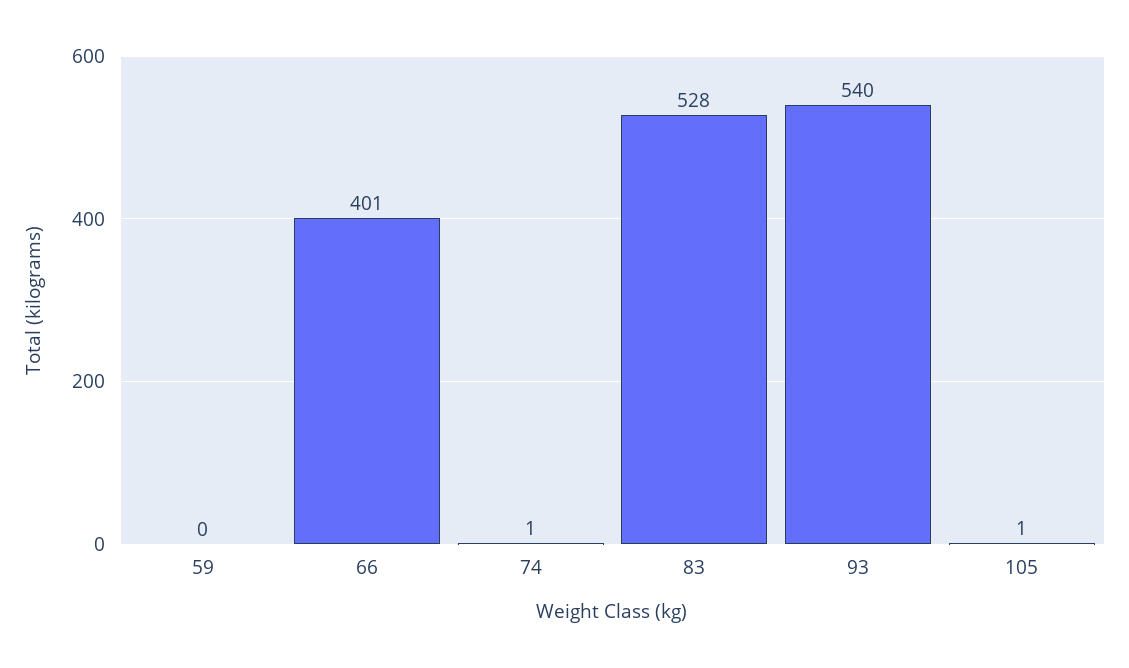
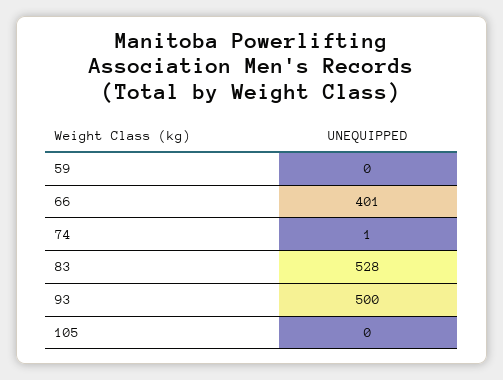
93: 540 -> 500
105: 1 -> 0

